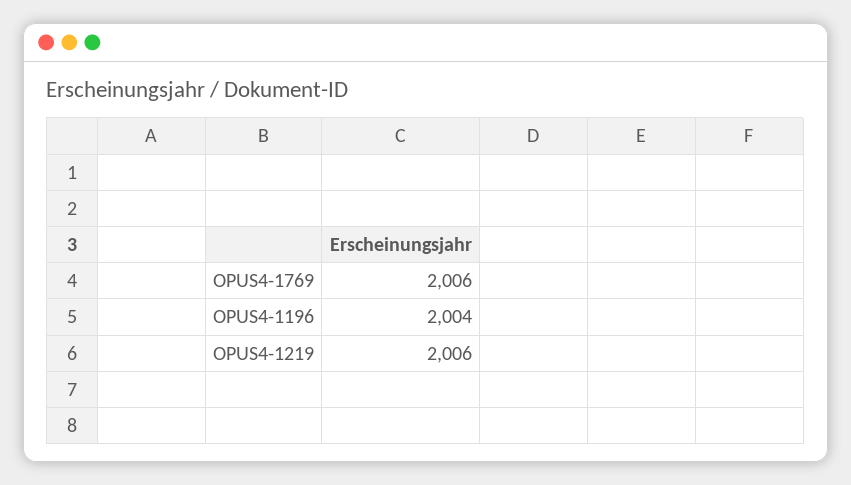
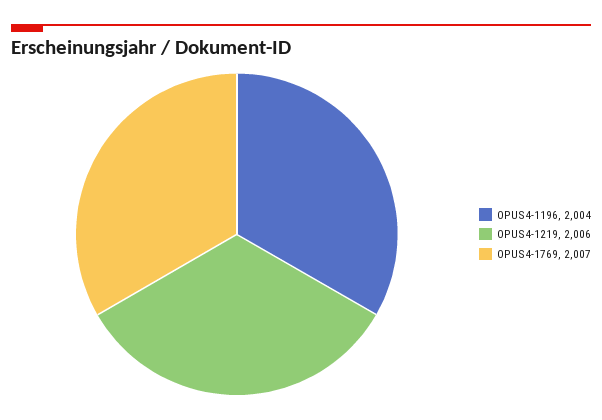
OPUS4-1769: 2006 -> 2007

